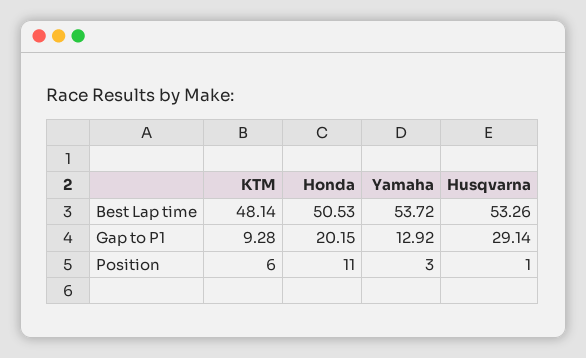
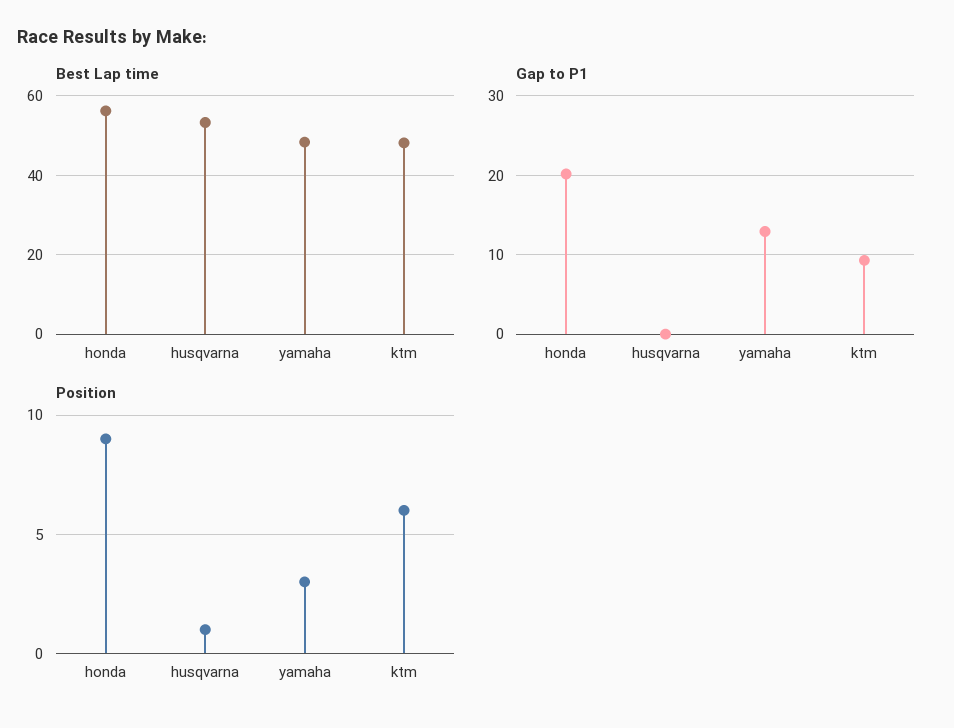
Best Lap time, Honda: 50.53 -> 56
Best Lap time, Yamaha: 53.72 -> 48
Gap to P1, Husqvarna: 29.14 -> 0
Position, Honda: 11 -> 9

